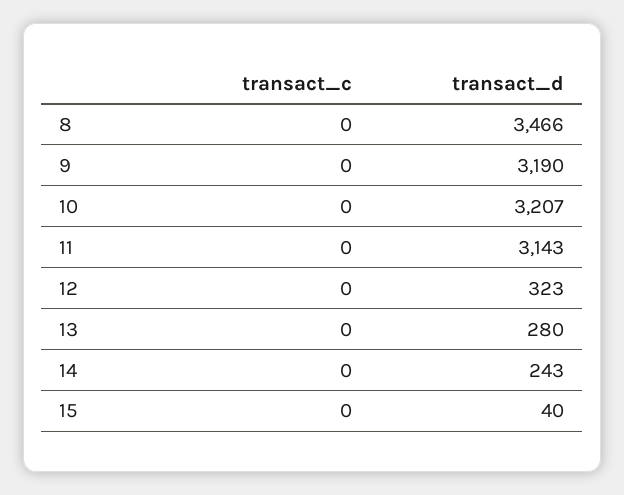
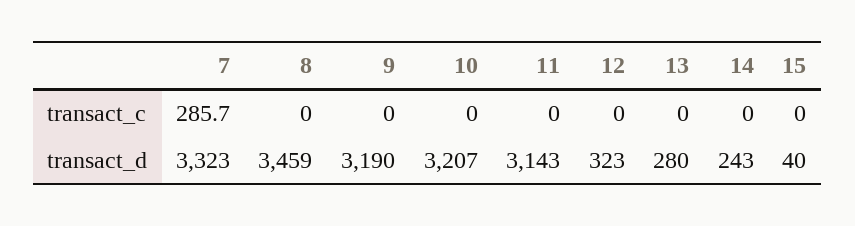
transact_d, 8: 3466 -> 3459
transact_c, 7: none -> 285.7
transact_d, 7: none -> 3323

